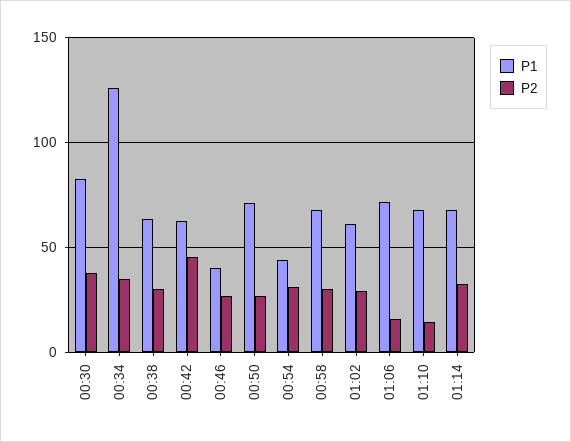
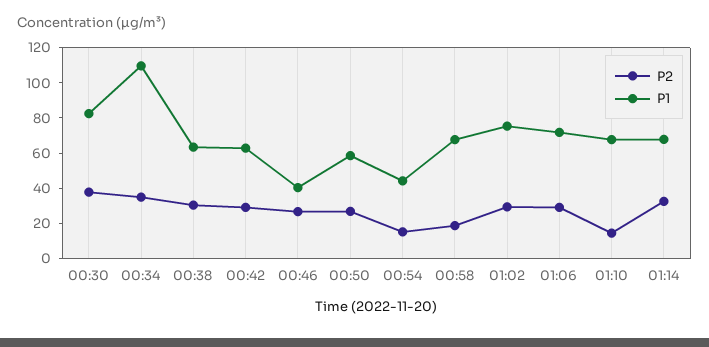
P1, 00:34: 125 -> 110
P2, 00:42: 45 -> 30
P1, 00:50: 70 -> 60
P2, 00:54: 30 -> 15
P2, 00:58: 30 -> 20
P1, 01:02: 60 -> 75
P2, 01:06: 15 -> 30

